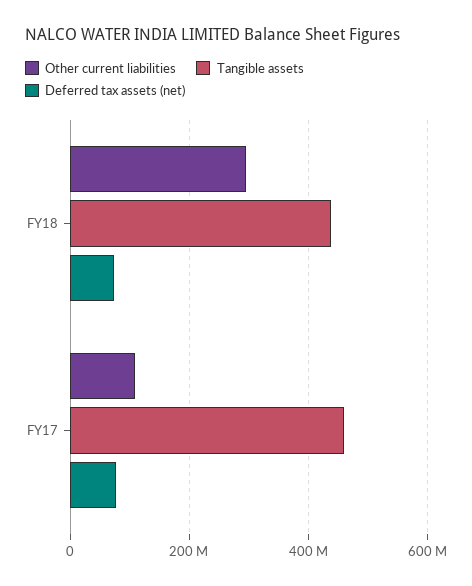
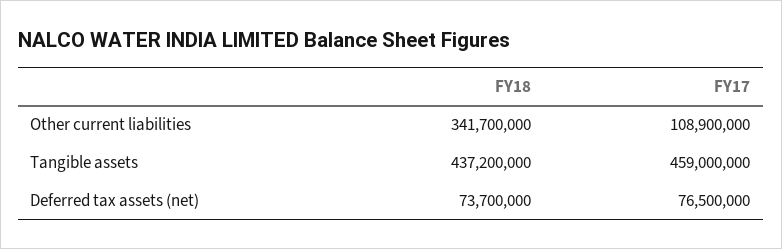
Other current liabilities, FY18: 300000000 -> 341700000

